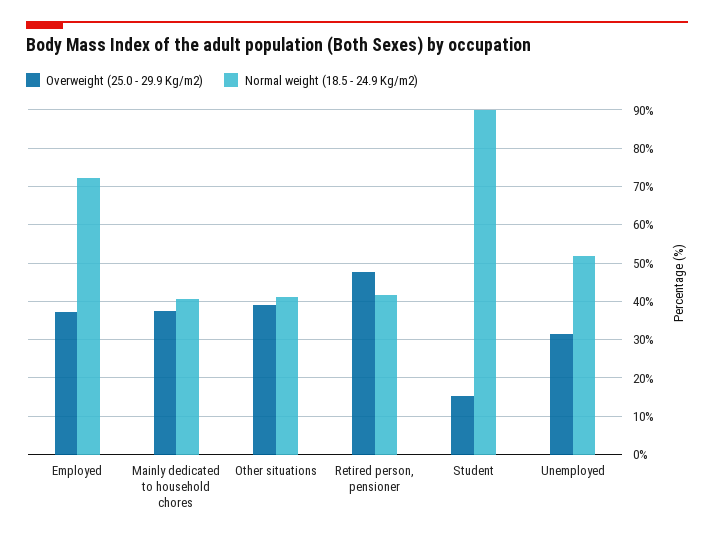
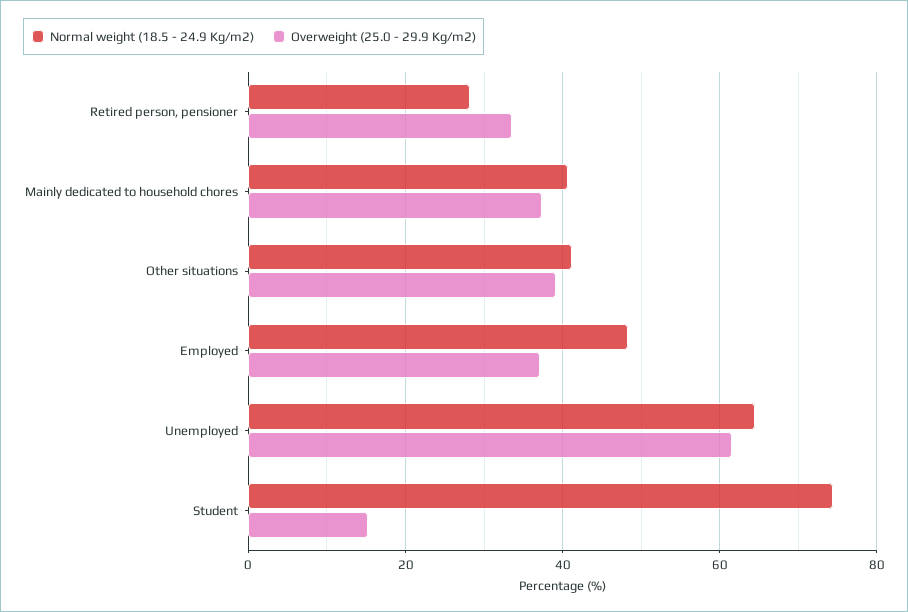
Normal weight (18.5 - 24.9 Kg/m2), Employed: 72 -> 48
Overweight (25.0 - 29.9 Kg/m2), Retired person, pensioner: 48 -> 34
Normal weight (18.5 - 24.9 Kg/m2), Retired person, pensioner: 42 -> 28
Normal weight (18.5 - 24.9 Kg/m2), Student: 90 -> 74
Overweight (25.0 - 29.9 Kg/m2), Unemployed: 32 -> 62
Normal weight (18.5 - 24.9 Kg/m2), Unemployed: 52 -> 64

